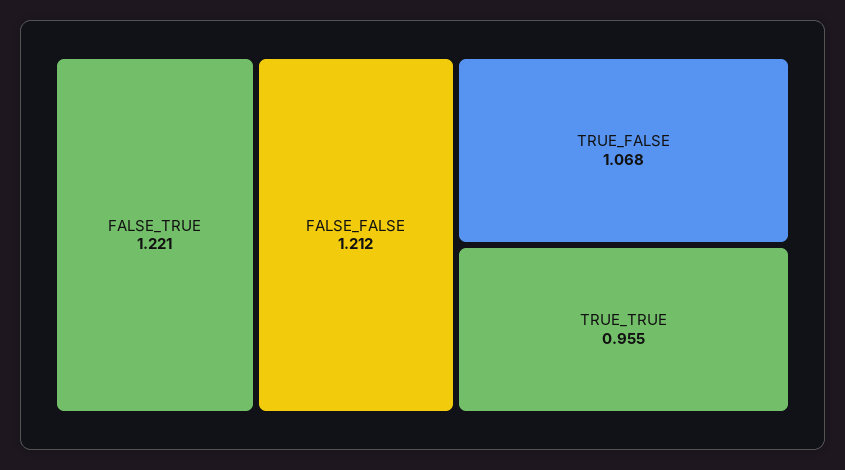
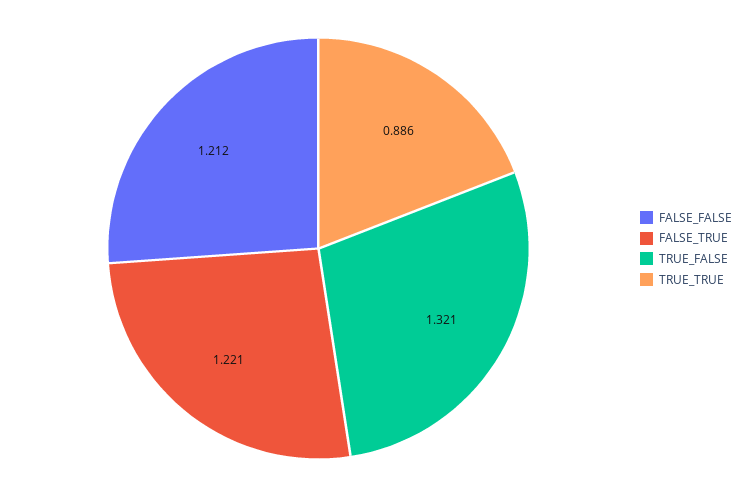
TRUE_FALSE: 1.068 -> 1.321
TRUE_TRUE: 0.955 -> 0.886

